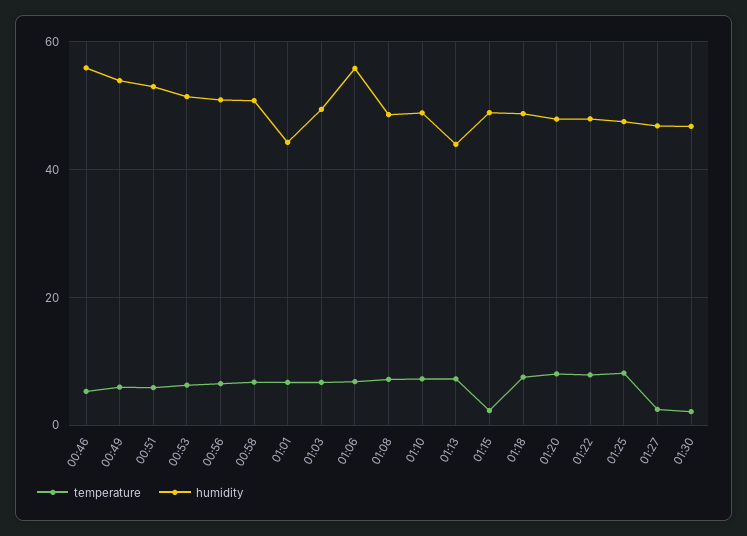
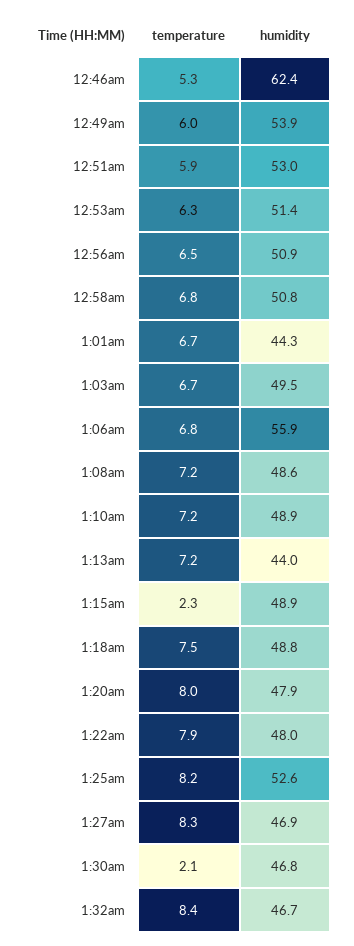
humidity, 00:46: 56 -> 62.4
humidity, 01:25: 48 -> 52.6
temperature, 01:27: 2 -> 8.3
temperature, 1:32am: none -> 8.4
humidity, 1:32am: none -> 46.7

